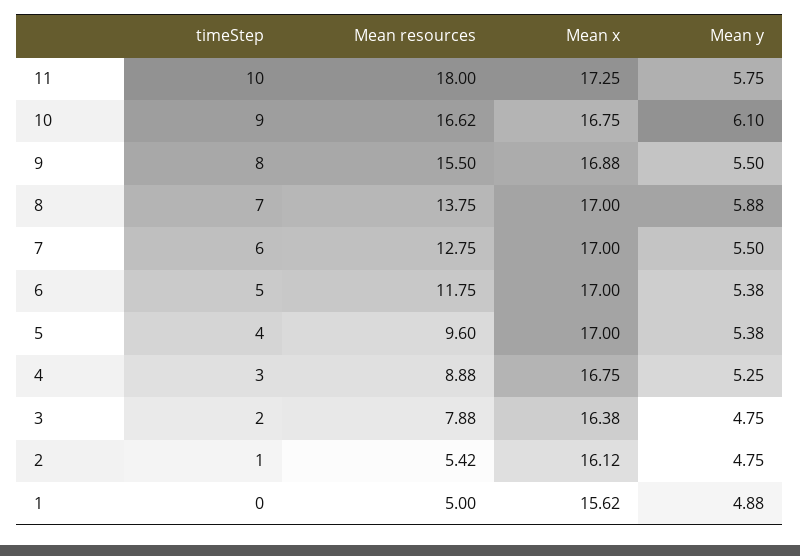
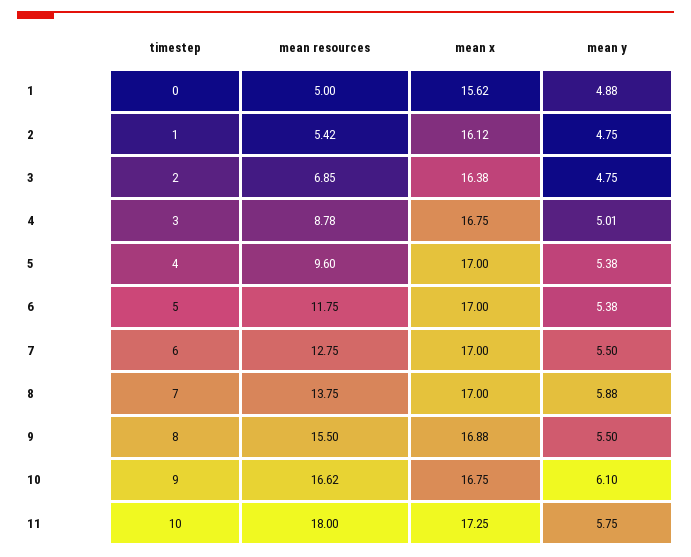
Mean resources, 4: 8.88 -> 8.78
Mean y, 4: 5.25 -> 5.01
Mean resources, 3: 7.88 -> 6.85

